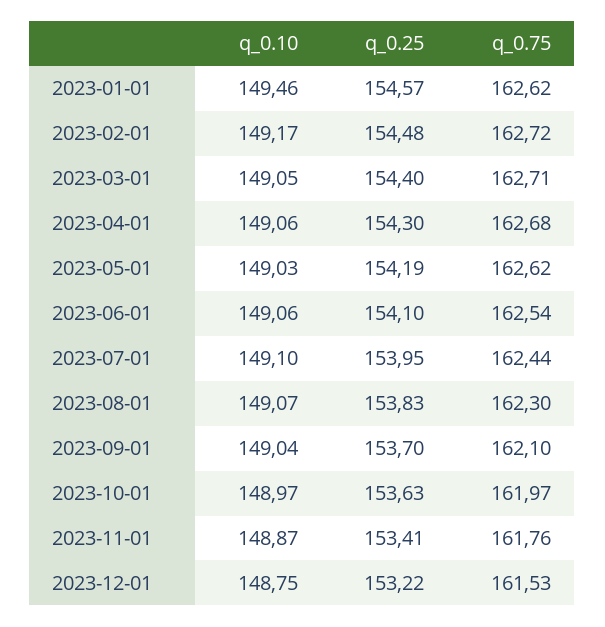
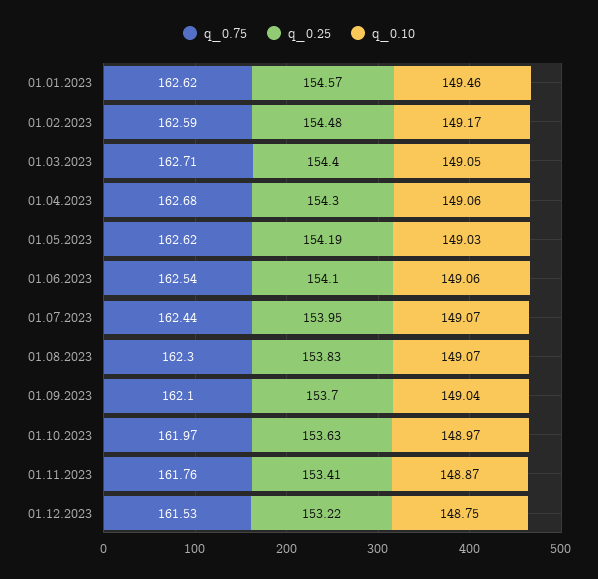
q_0.75, 2023-02-01: 162.72 -> 162.59
q_0.10, 2023-07-01: 149.1 -> 149.07

